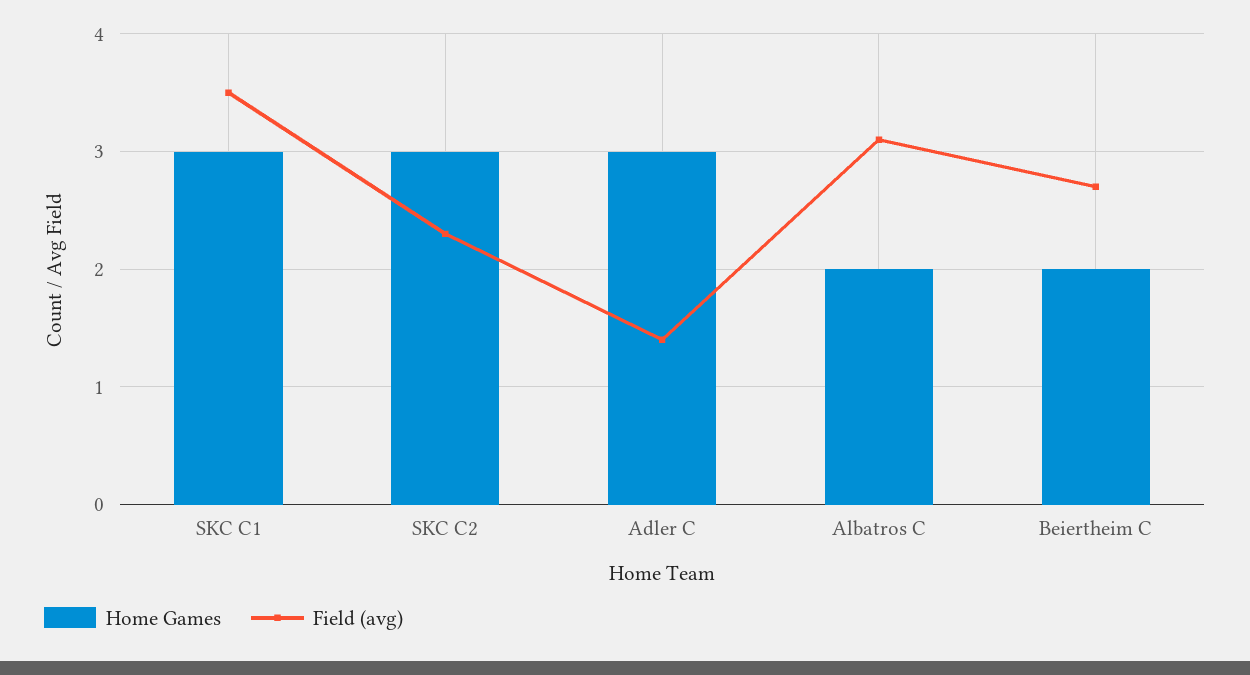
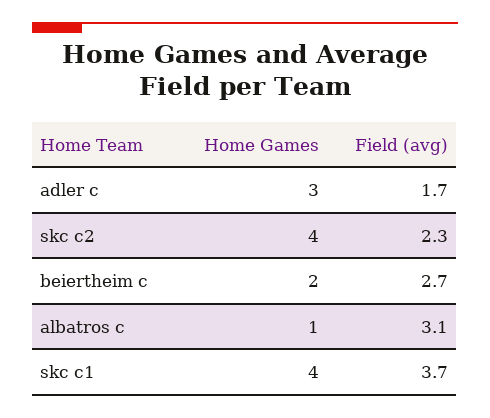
Home Games, SKC C1: 3 -> 4
Field (avg), SKC C1: 3.5 -> 3.7
Home Games, SKC C2: 3 -> 4
Field (avg), Adler C: 1.4 -> 1.7
Home Games, Albatros C: 2 -> 1

